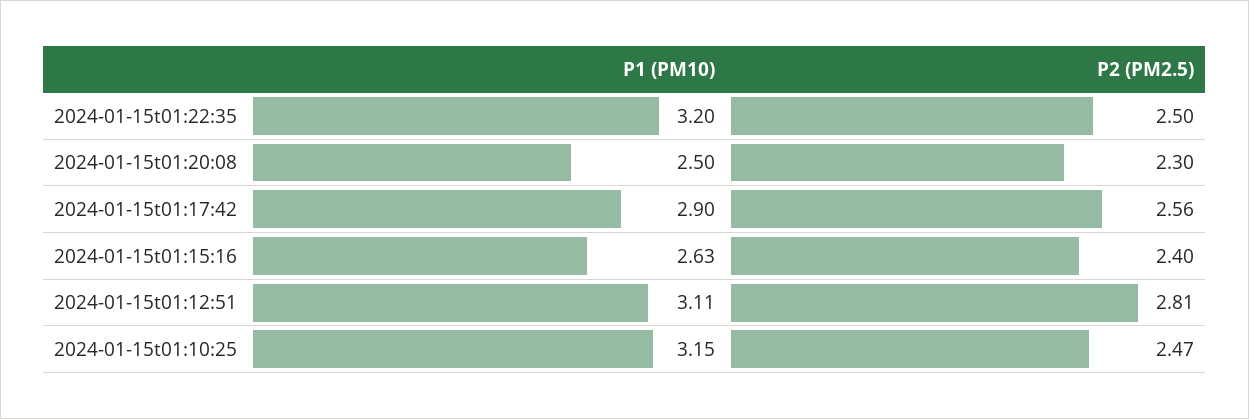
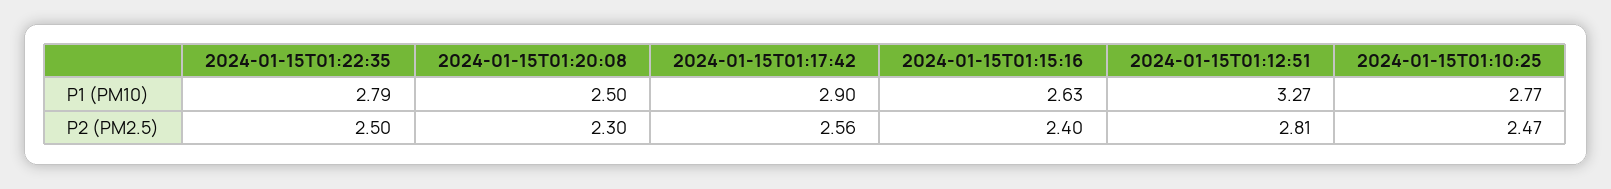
P1 (PM10), 2024-01-15t01:22:35: 3.2 -> 2.79
P1 (PM10), 2024-01-15t01:12:51: 3.11 -> 3.27
P1 (PM10), 2024-01-15t01:10:25: 3.15 -> 2.77

